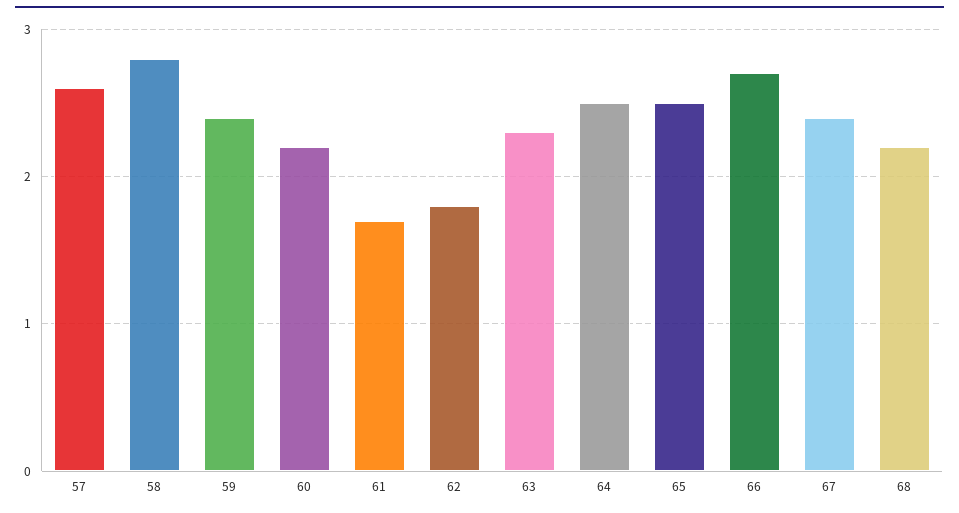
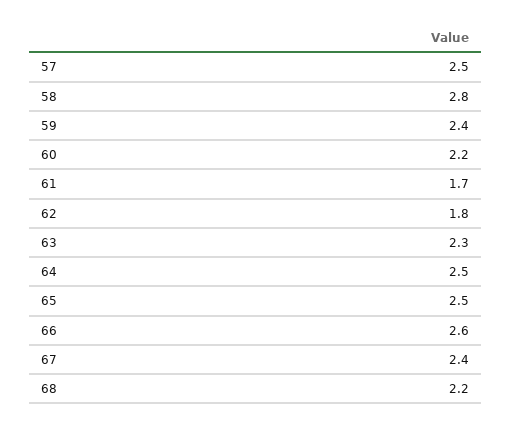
57: 2.6 -> 2.5
66: 2.7 -> 2.6

